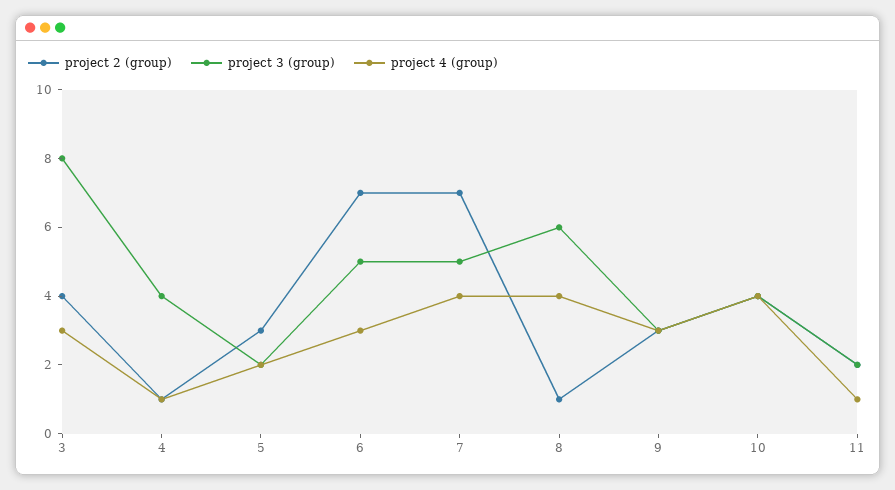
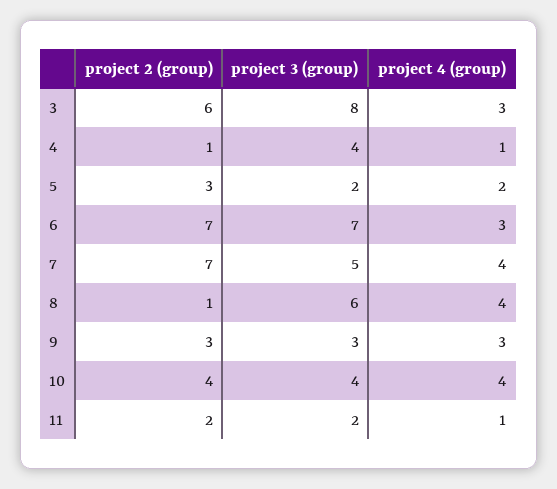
project 2 (group), 3: 4 -> 6
project 3 (group), 6: 5 -> 7

